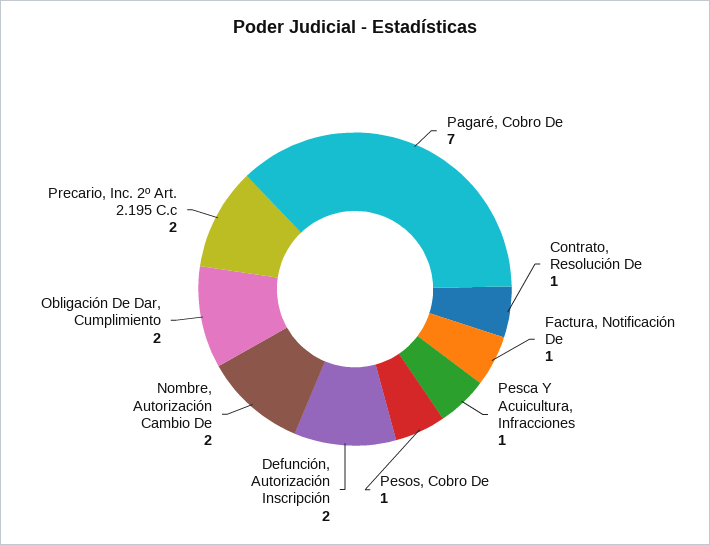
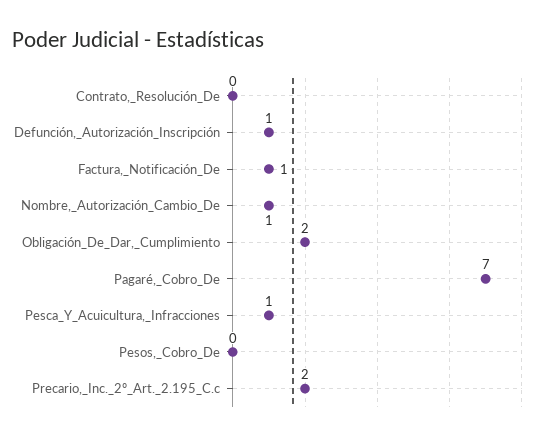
Contrato, Resolución De: 1 -> 0
Pesos, Cobro De: 1 -> 0
Defunción, Autorización Inscripción: 2 -> 1
Nombre, Autorización Cambio De: 2 -> 1

